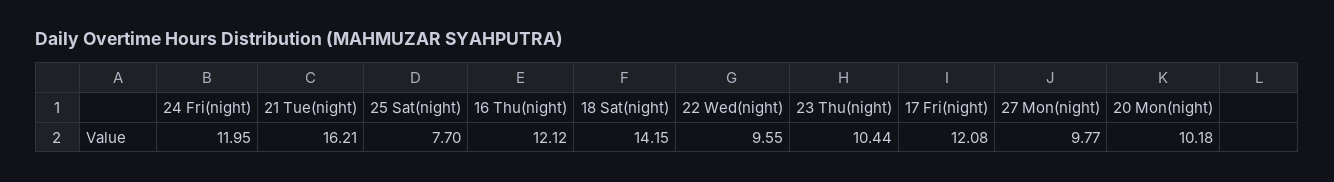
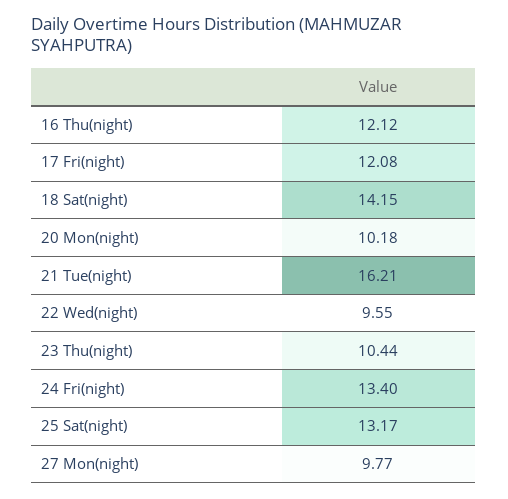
24 Fri(night): 11.95 -> 13.4
25 Sat(night): 7.7 -> 13.17

